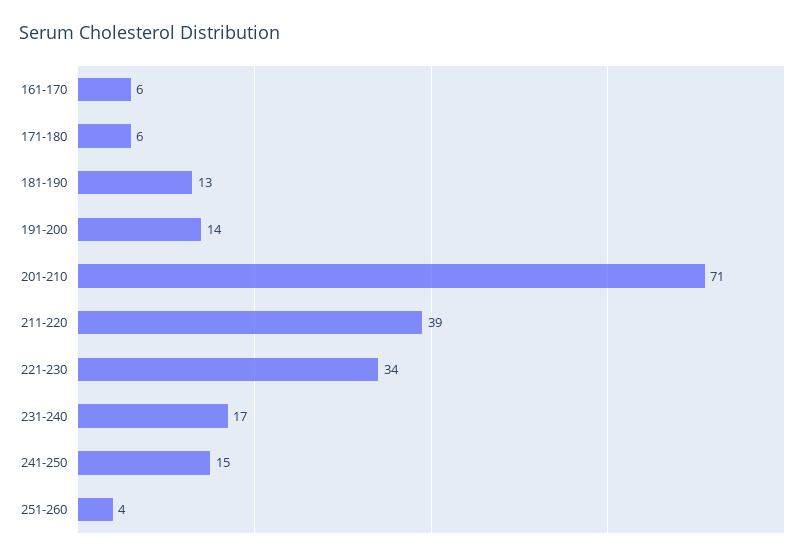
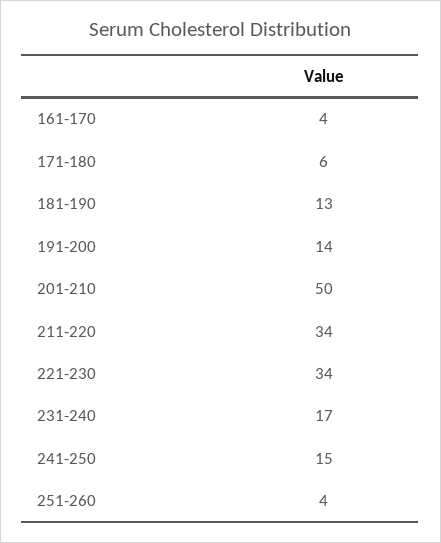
161-170: 6 -> 4
201-210: 71 -> 50
211-220: 39 -> 34

